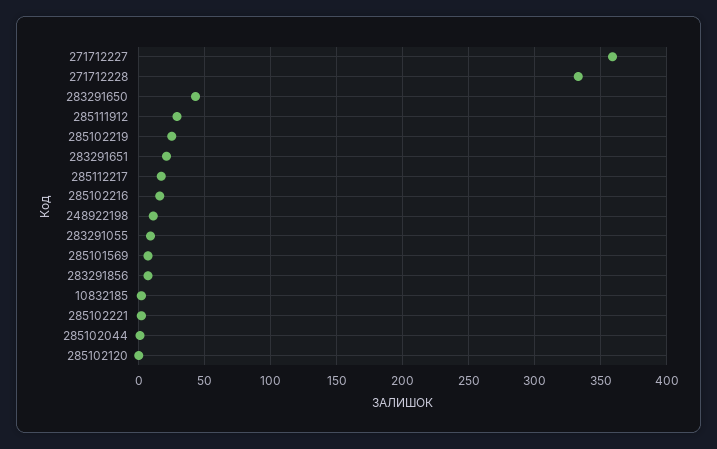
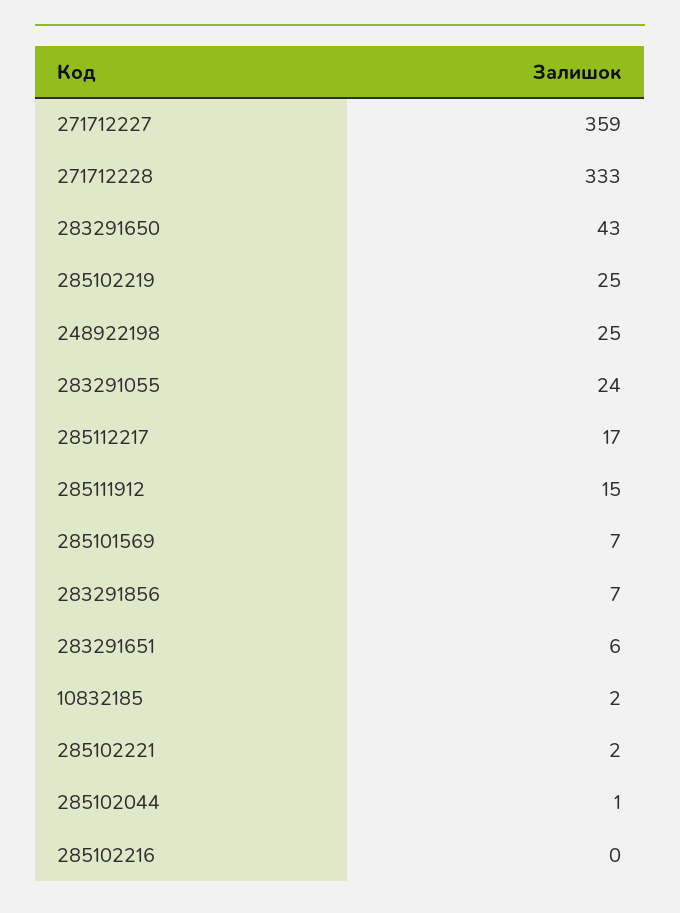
285111912: 30 -> 15
283291651: 20 -> 6
285102216: 15 -> 0
248922198: 10 -> 25
283291055: 10 -> 24
285102120: 0 -> none

